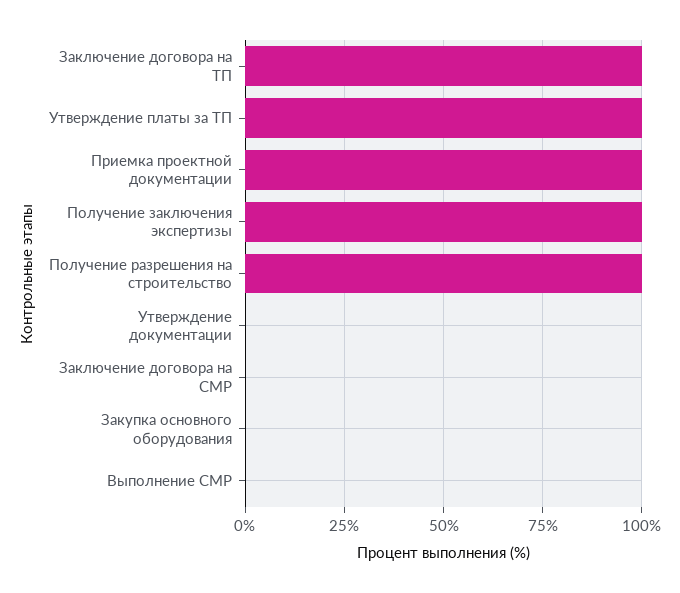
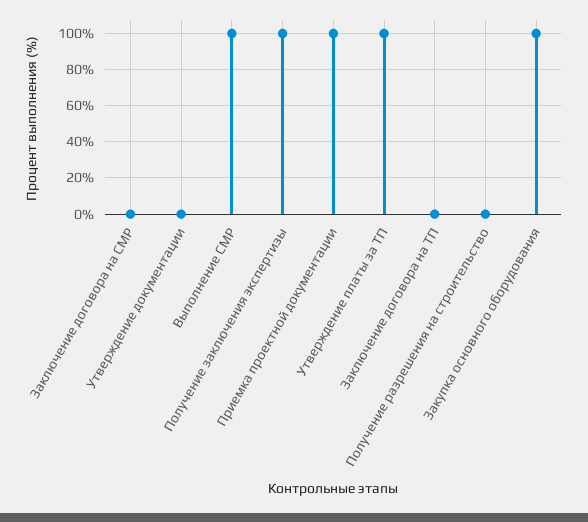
Заключение договора на ТП: 100 -> 0
Получение разрешения на строительство: 100 -> 0
Закупка основного оборудования: 0 -> 100
Выполнение СМР: 0 -> 100

